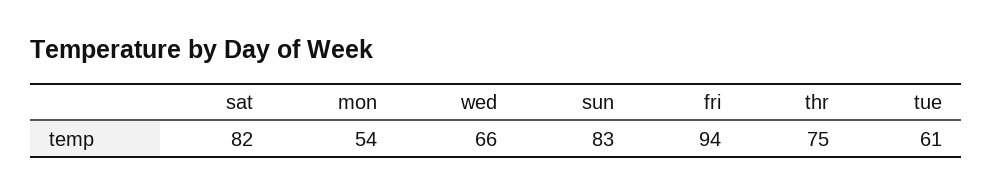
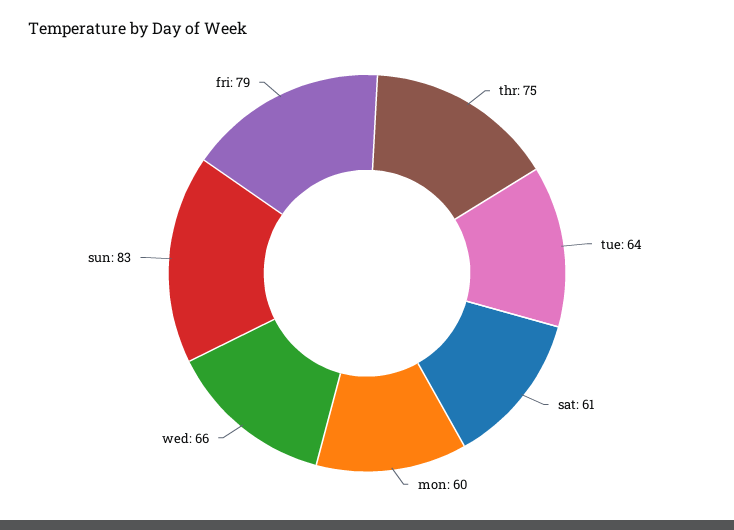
sat: 82 -> 61
mon: 54 -> 60
fri: 94 -> 79
tue: 61 -> 64

